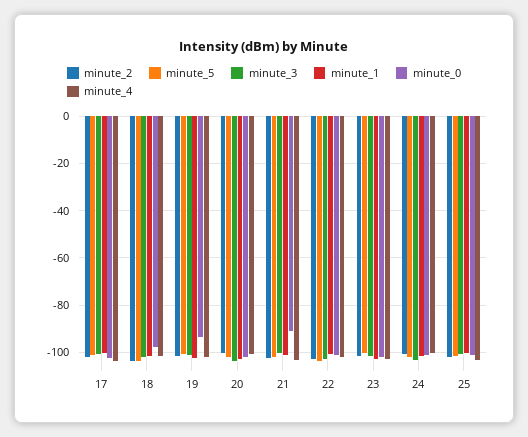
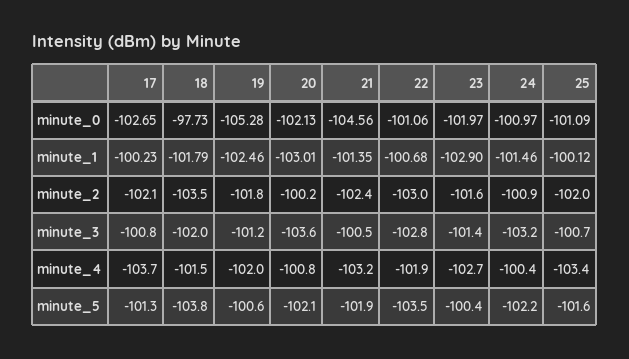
minute_0, 19: -95 -> -105.28
minute_0, 21: -90 -> -104.56

